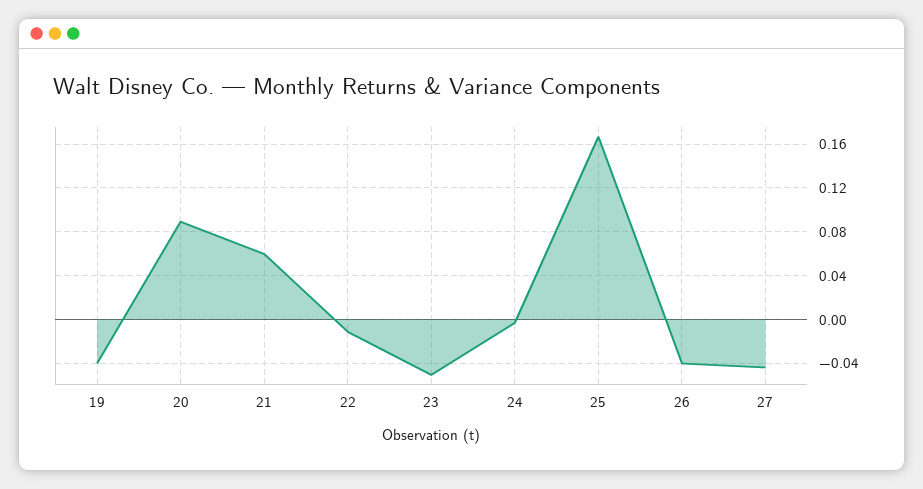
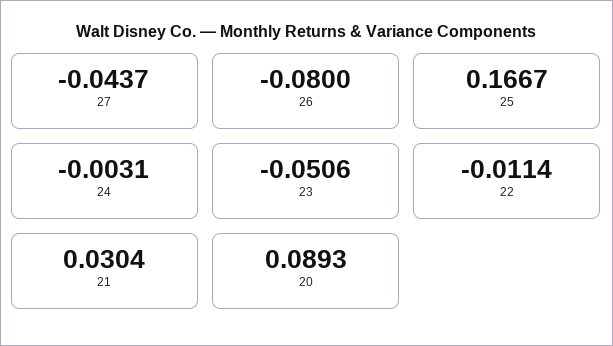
19: -0.04 -> none
21: 0.06 -> 0.0304
26: -0.04 -> -0.08

